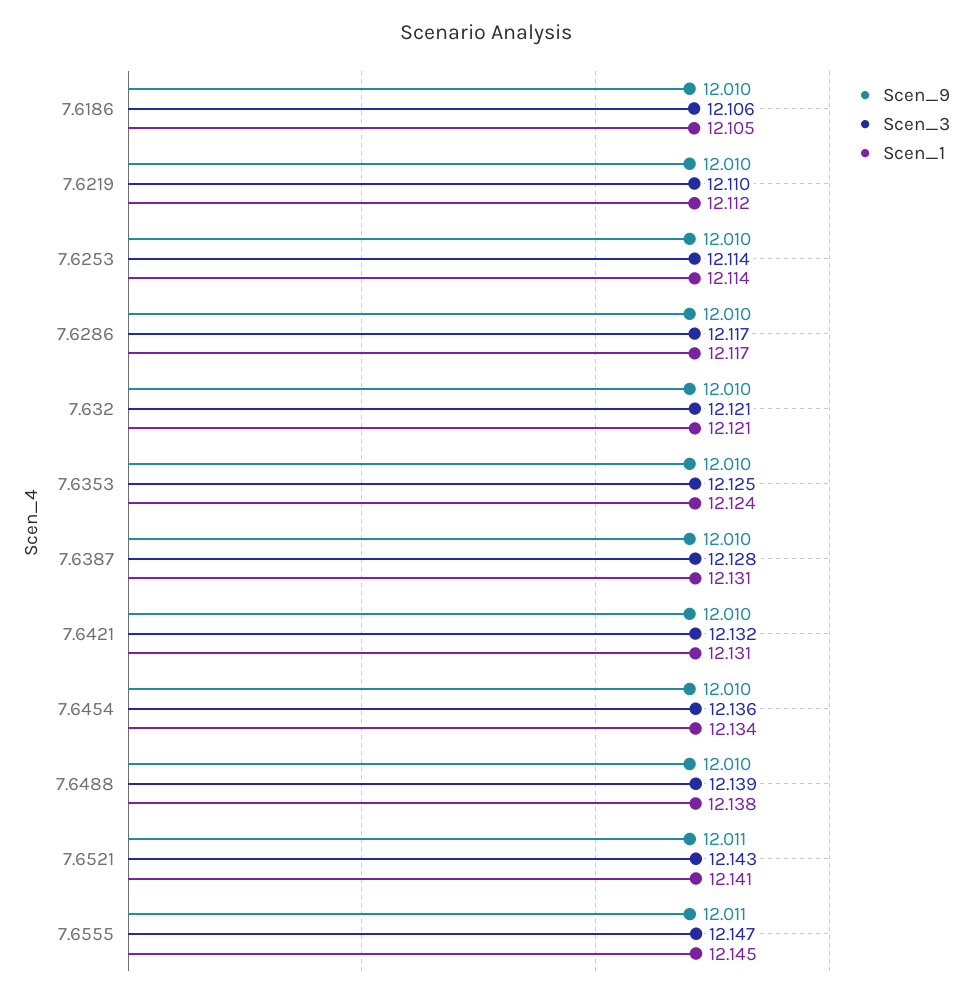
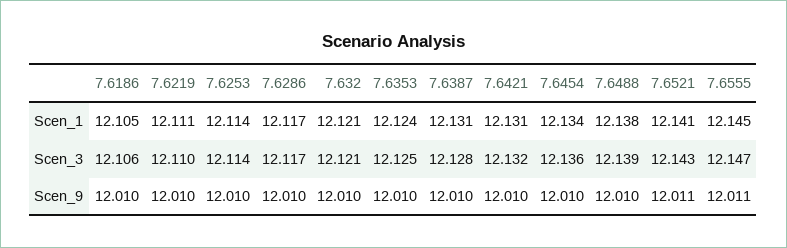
Scen_1, 7.6219: 12.112 -> 12.111

